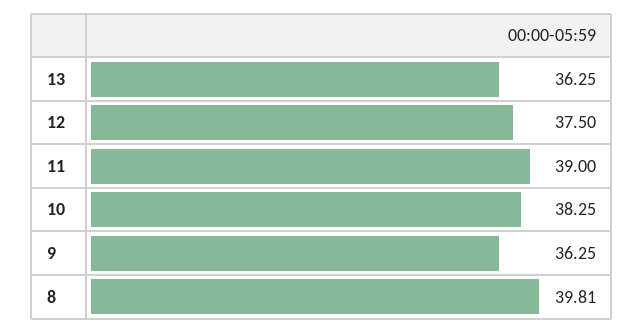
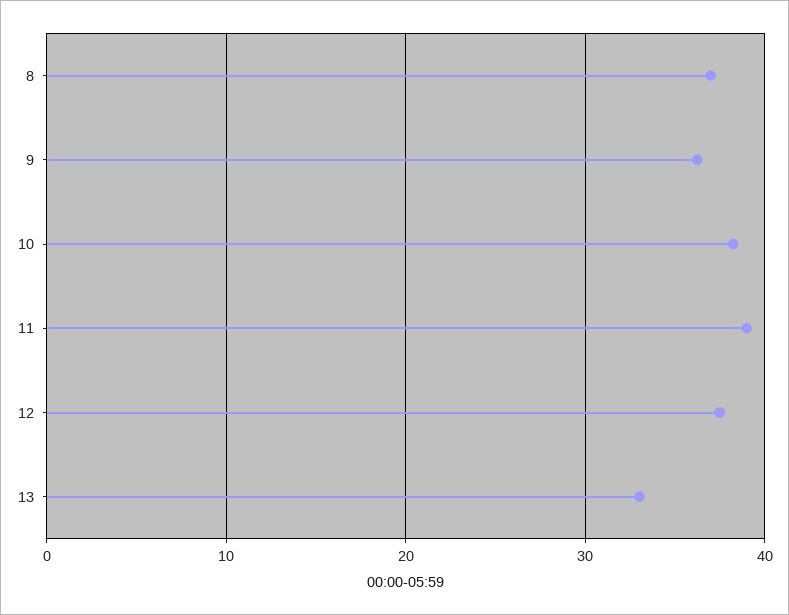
13: 36.25 -> 33
8: 39.81 -> 37

